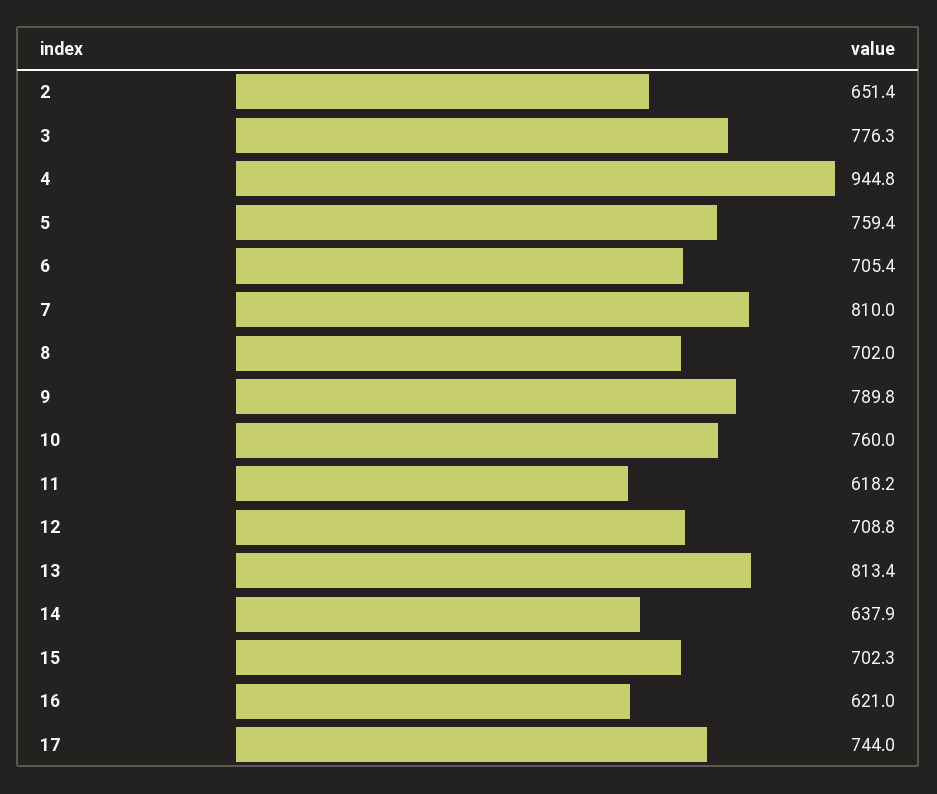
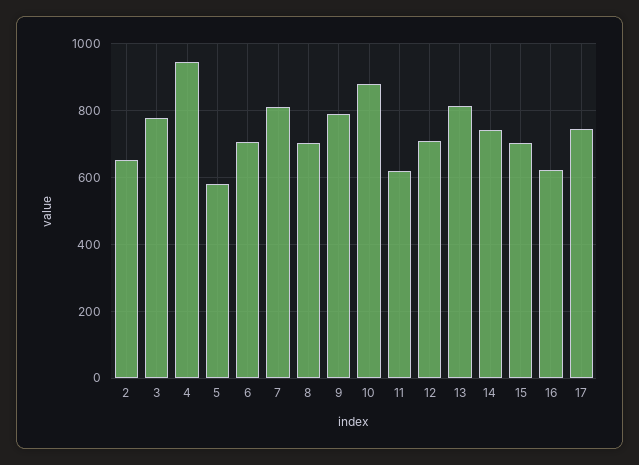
5: 759.4 -> 580
10: 760 -> 880
14: 637.9 -> 740

